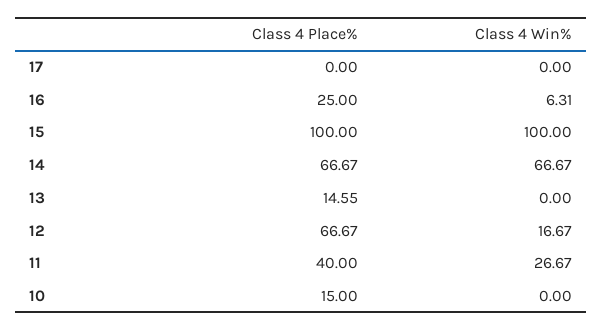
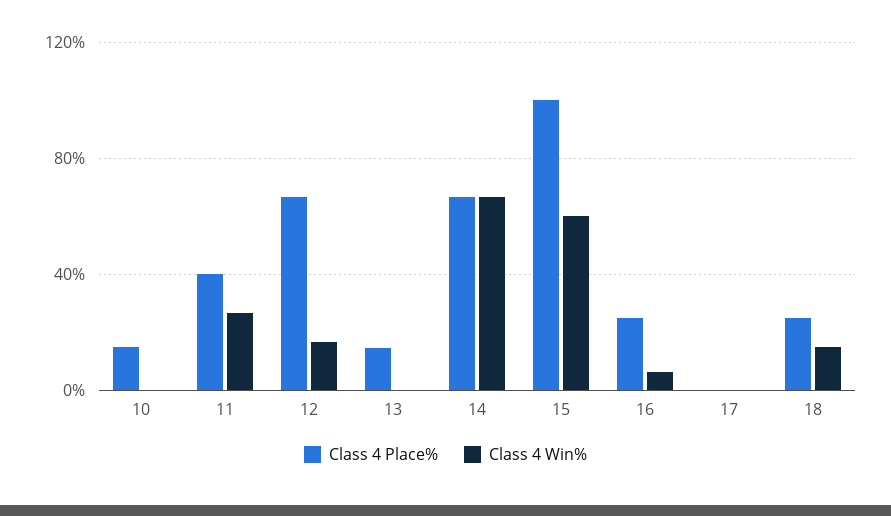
Class 4 Win%, 15: 100 -> 60
Class 4 Place%, 18: none -> 25
Class 4 Win%, 18: none -> 15

